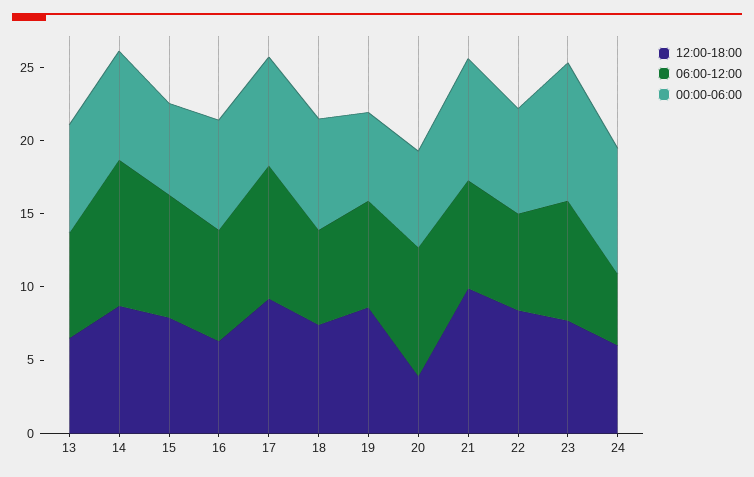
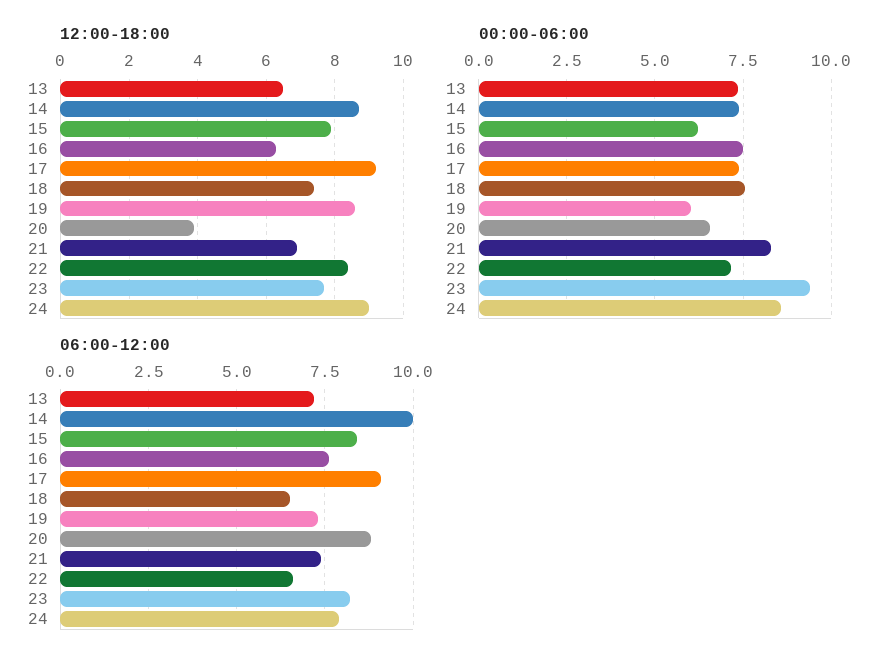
12:00-18:00, 21: 10 -> 7
12:00-18:00, 24: 6 -> 9
06:00-12:00, 24: 5 -> 8

